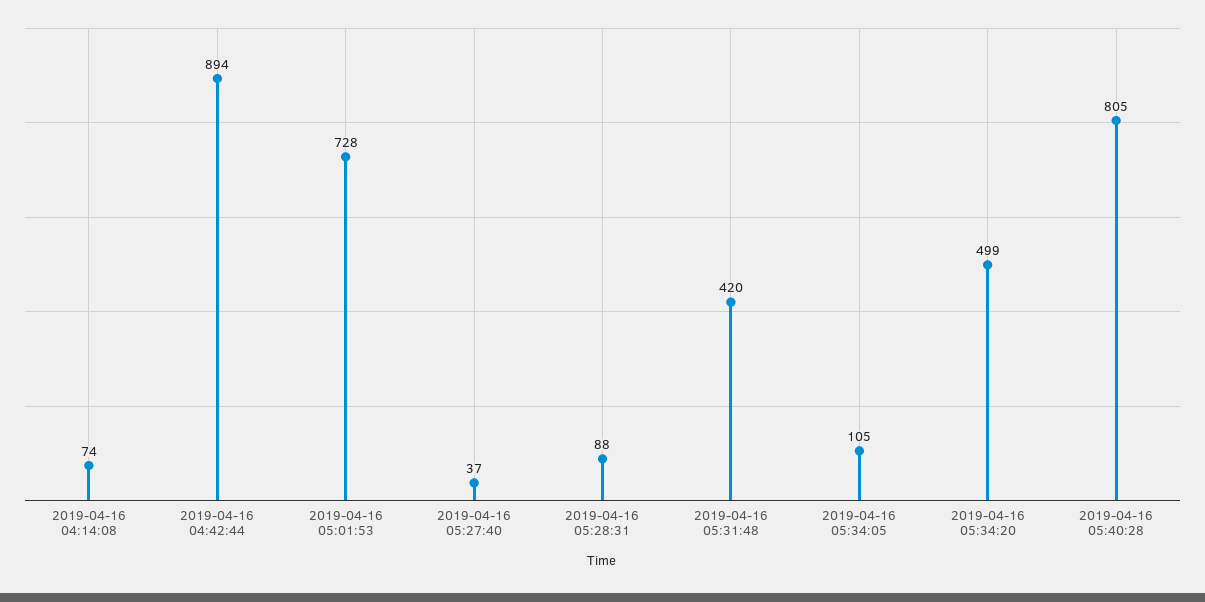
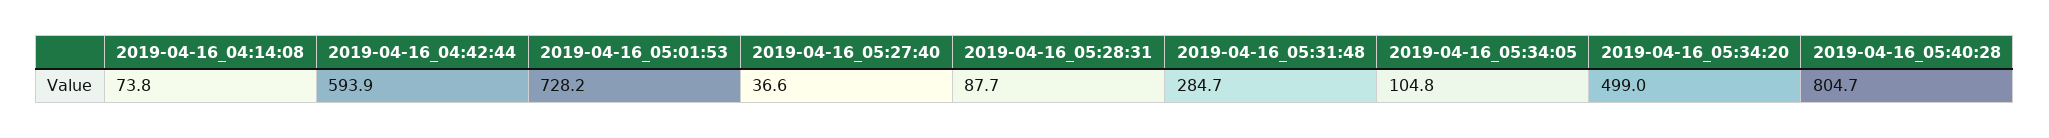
2019-04-16 04:42:44: 894 -> 593.9
2019-04-16 05:31:48: 420 -> 284.7

